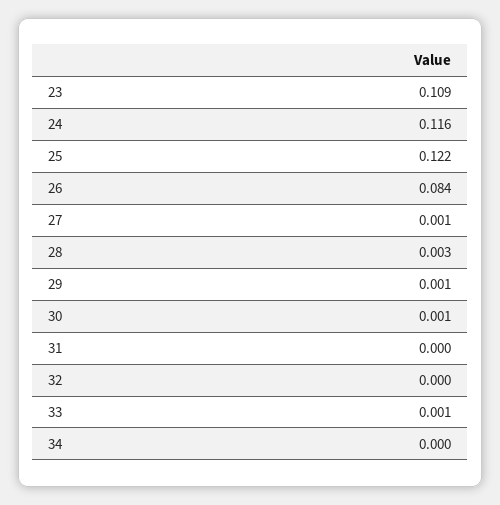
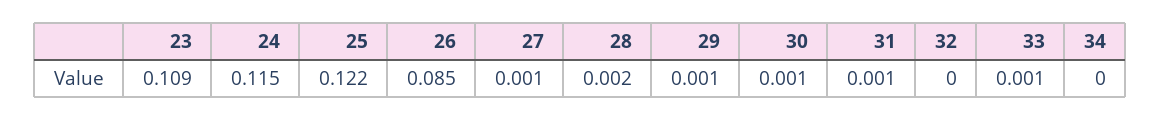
24: 0.116 -> 0.115
26: 0.084 -> 0.085
28: 0.003 -> 0.002
31: 0 -> 0.001

